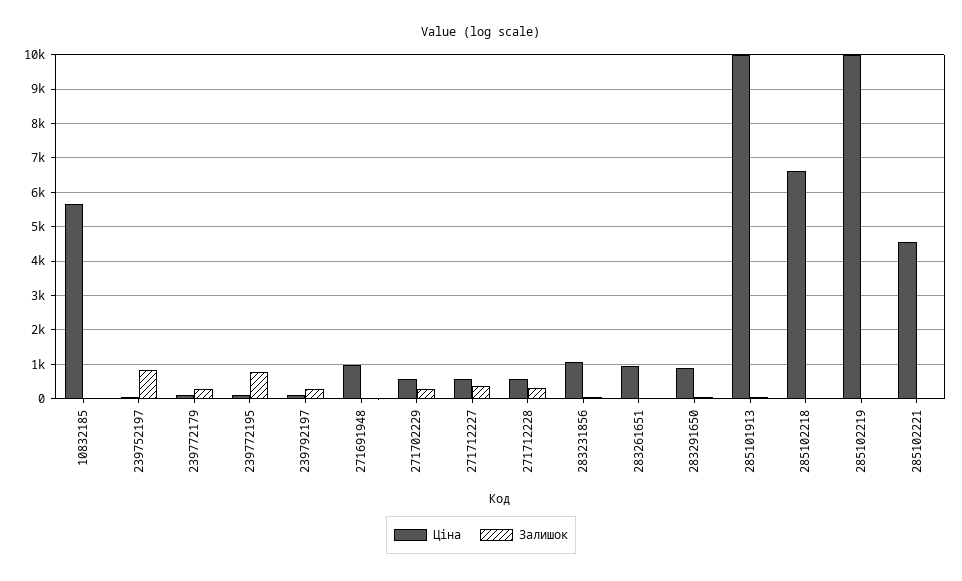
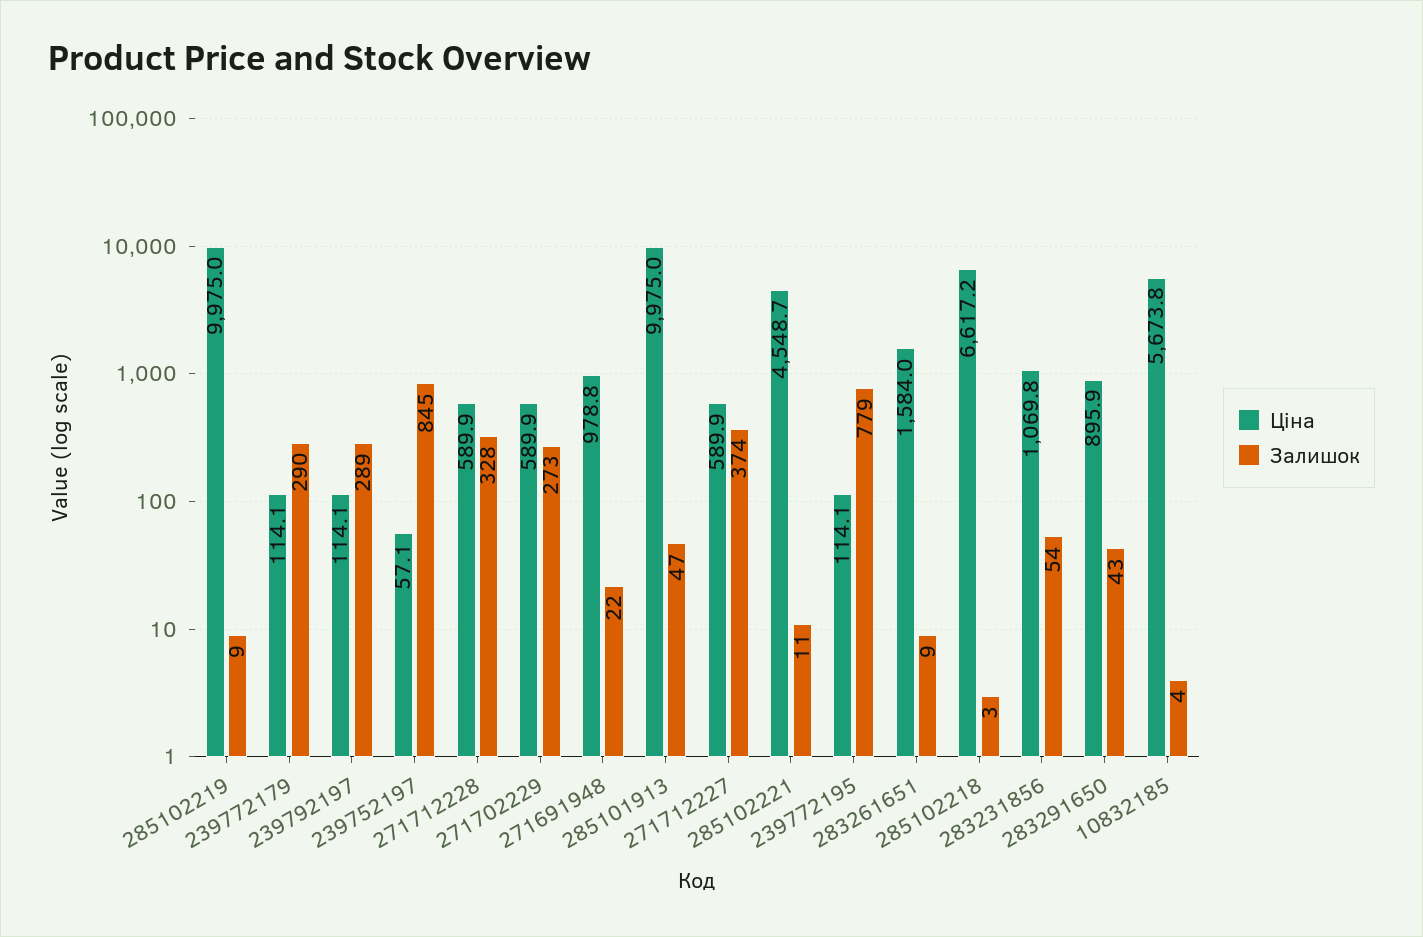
Ціна, 283261651: 1000 -> 1584

